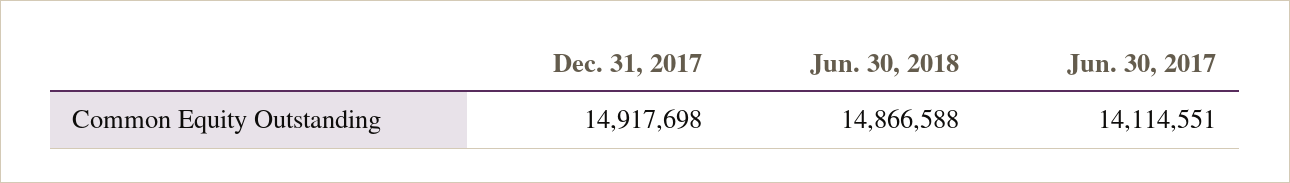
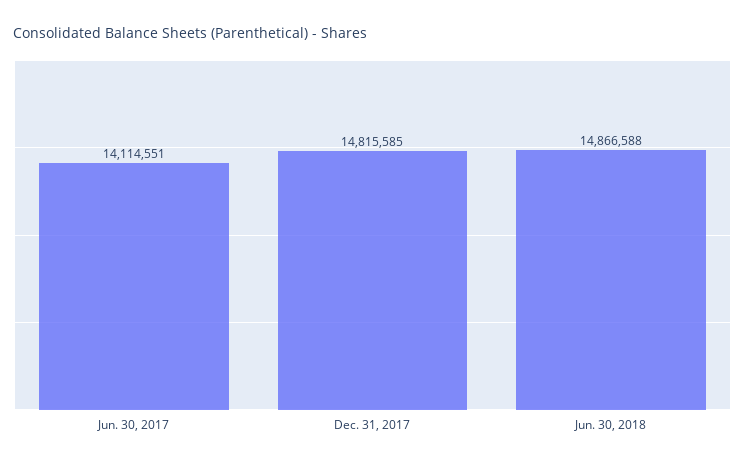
Dec. 31, 2017: 14917698 -> 14815585

